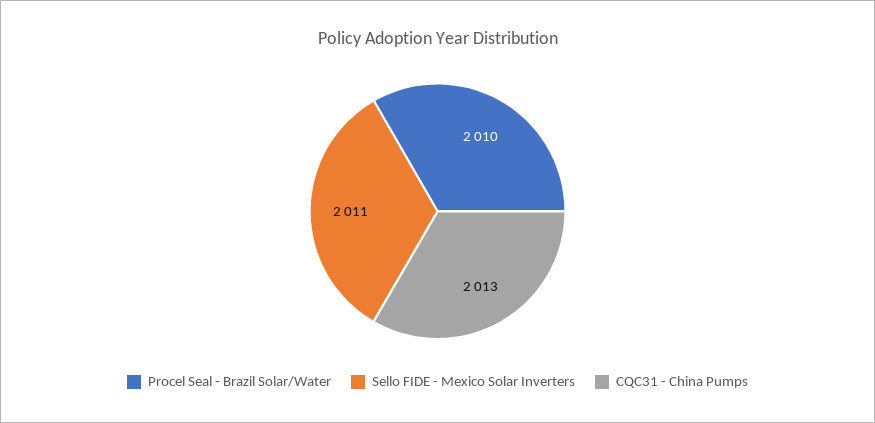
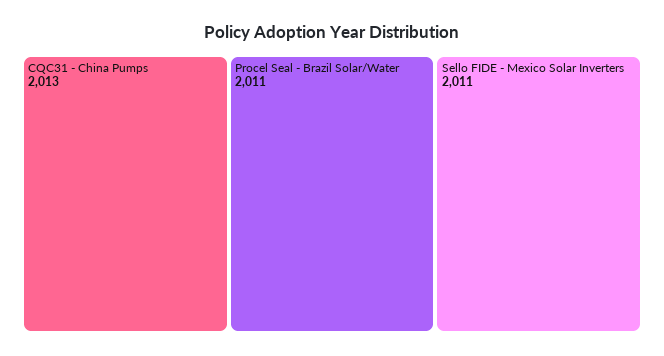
Procel Seal - Brazil Solar/Water: 2010 -> 2011

